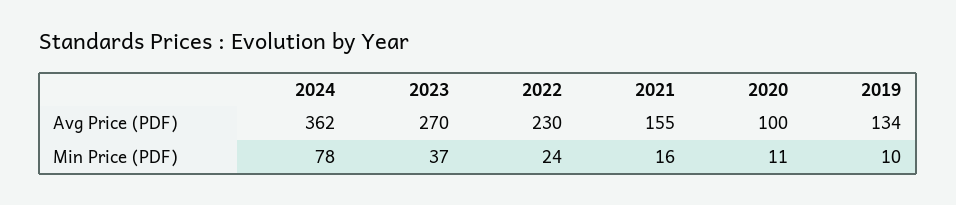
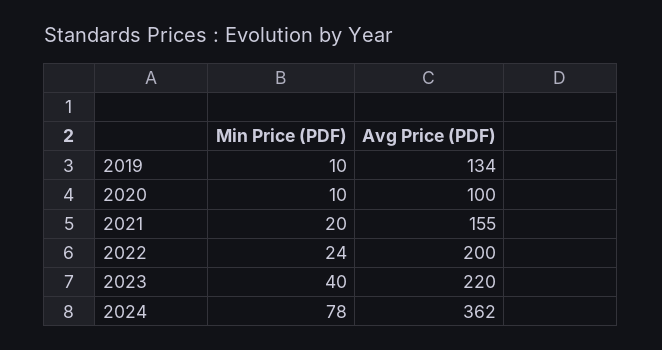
2023, Avg Price (PDF): 270 -> 220
2022, Avg Price (PDF): 230 -> 200
2023, Min Price (PDF): 37 -> 40
2021, Min Price (PDF): 16 -> 20
2020, Min Price (PDF): 11 -> 10

